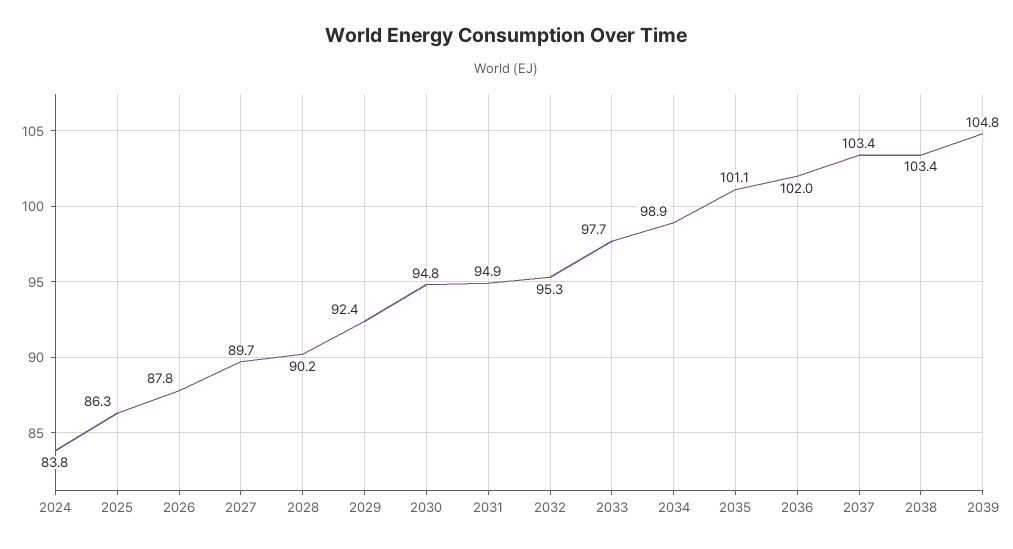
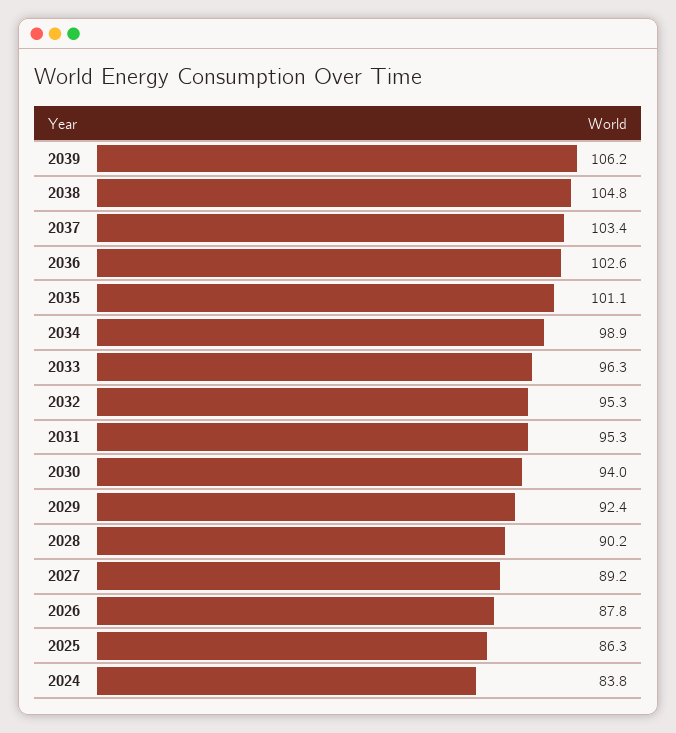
2027: 89.7 -> 89.2
2030: 94.8 -> 94
2031: 94.9 -> 95.3
2033: 97.7 -> 96.3
2036: 102 -> 102.6
2038: 103.4 -> 104.8
2039: 104.8 -> 106.2

